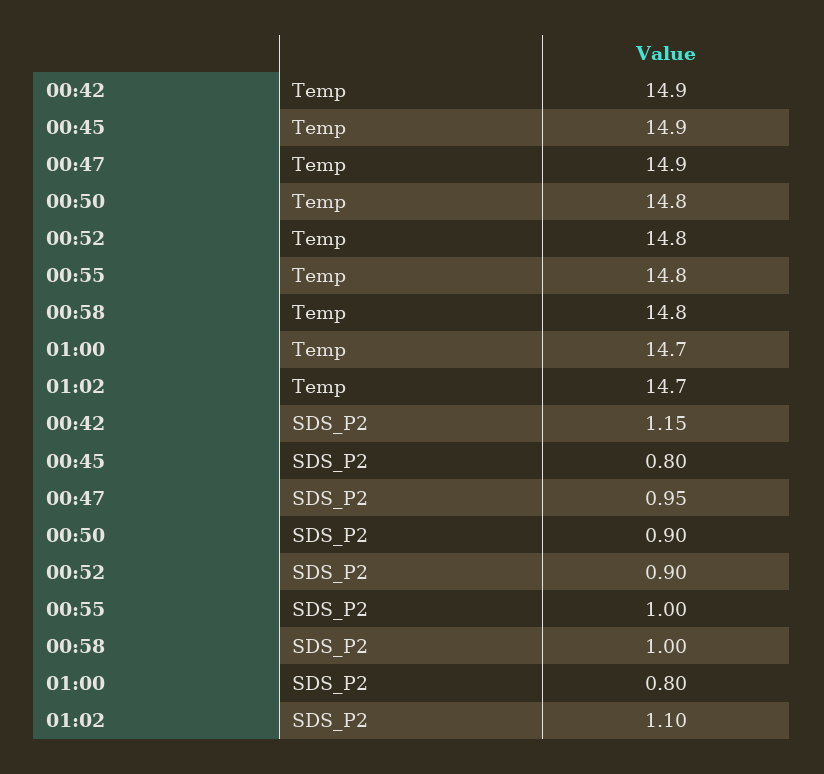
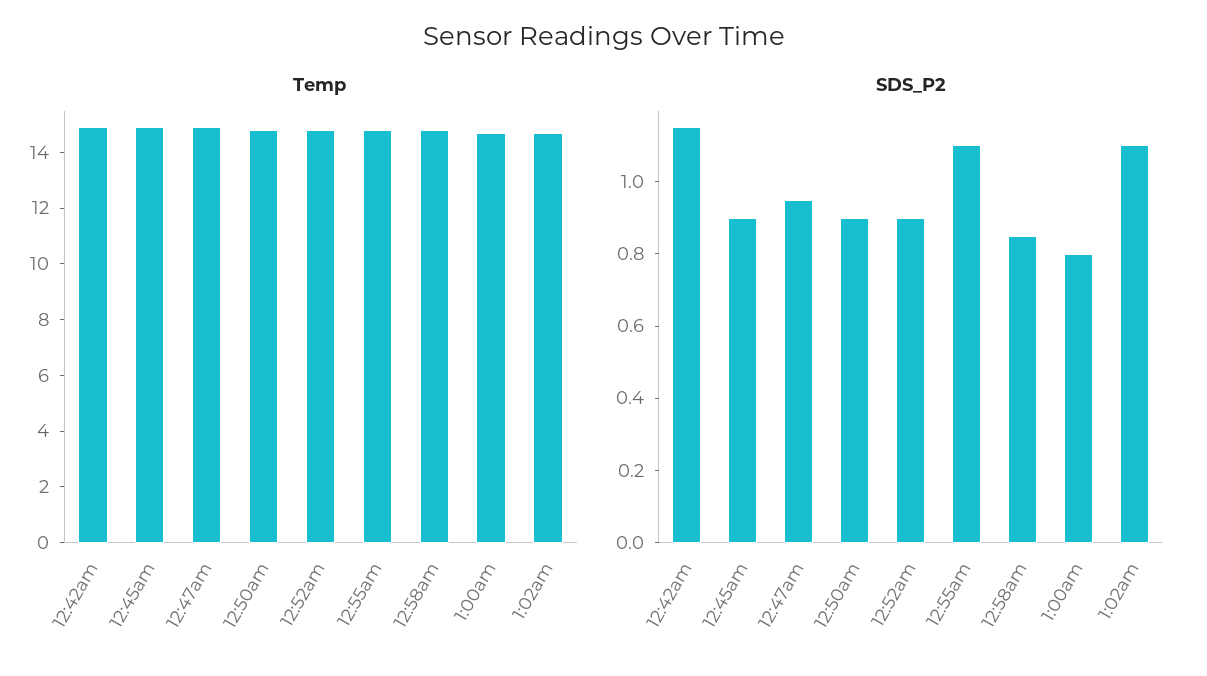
SDS_P2, 00:45: 0.8 -> 0.9
SDS_P2, 00:55: 1 -> 1.1
SDS_P2, 00:58: 1 -> 0.85

